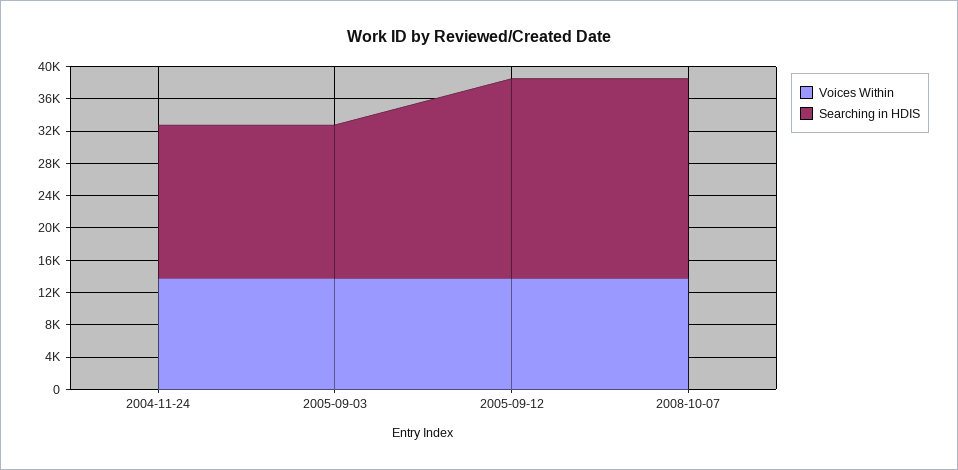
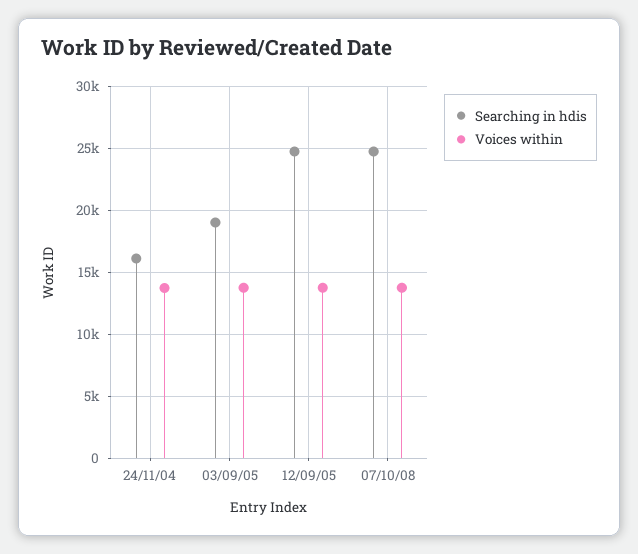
Searching in HDIS, 2004-11-24: 19000 -> 16000

